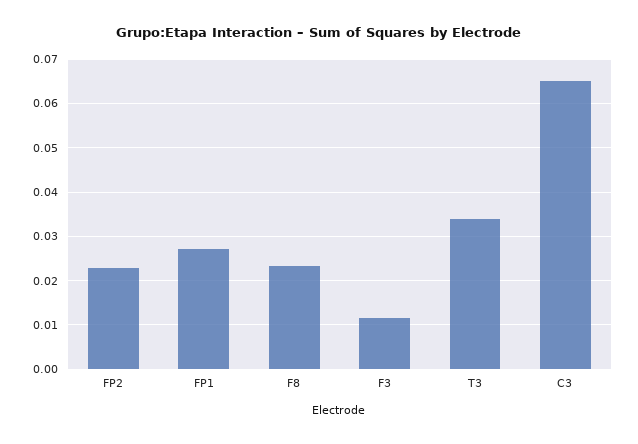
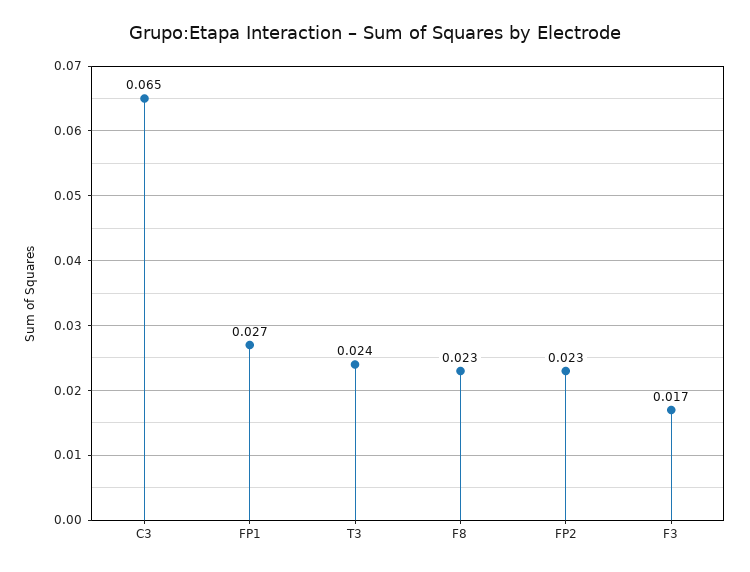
F3: 0.012 -> 0.017
T3: 0.034 -> 0.024

